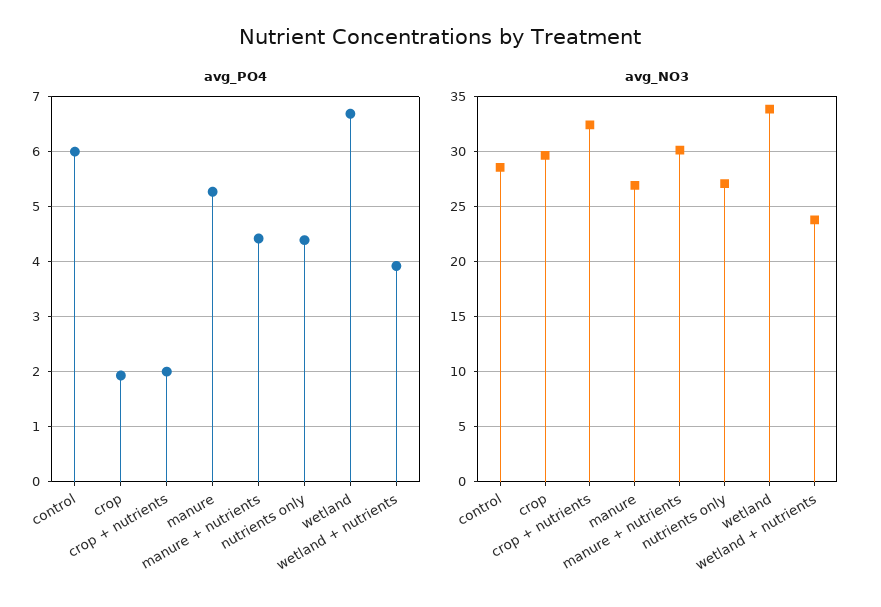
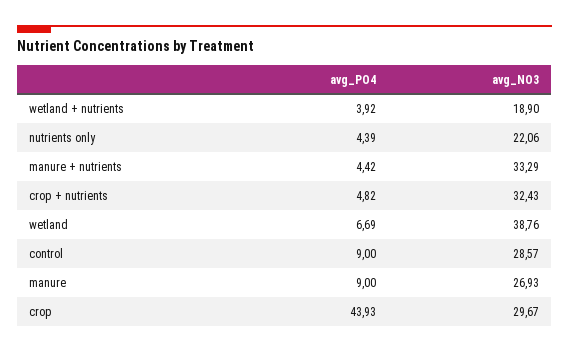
avg_PO4, control: 6 -> 9
avg_PO4, crop: 2 -> 43.93
avg_PO4, crop + nutrients: 2 -> 4.82
avg_PO4, manure: 5.2 -> 9
avg_NO3, manure + nutrients: 30 -> 33.29
avg_NO3, nutrients only: 27 -> 22.06
avg_NO3, wetland: 34 -> 38.76
avg_NO3, wetland + nutrients: 24 -> 18.9

